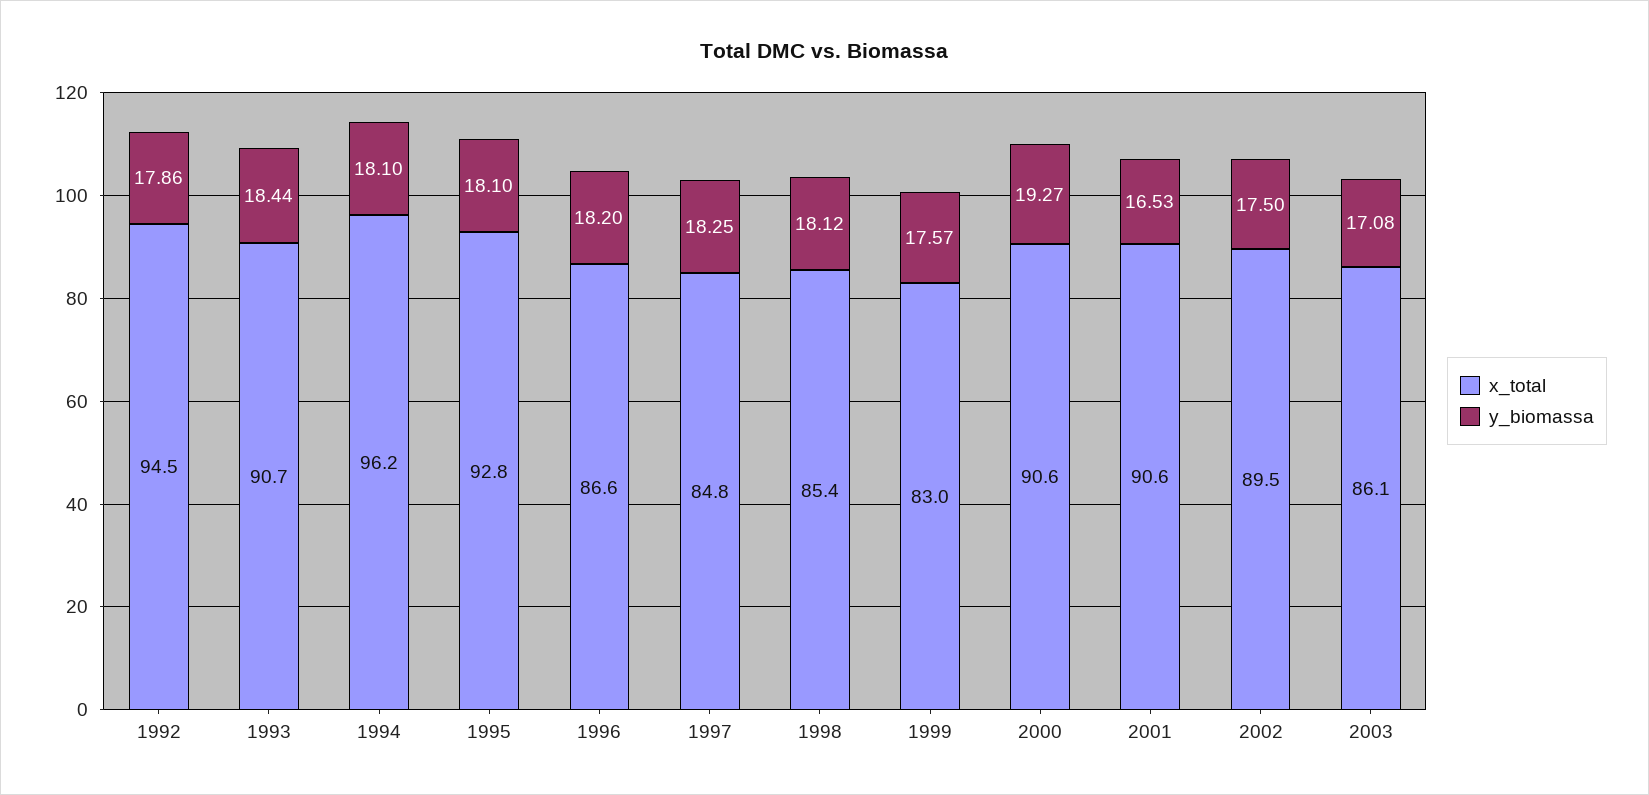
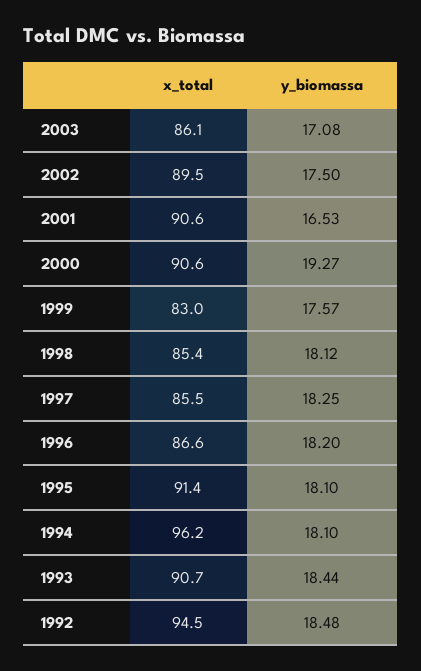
y_biomassa, 1992: 17.86 -> 18.48
x_total, 1995: 92.8 -> 91.4
x_total, 1997: 84.8 -> 85.5

